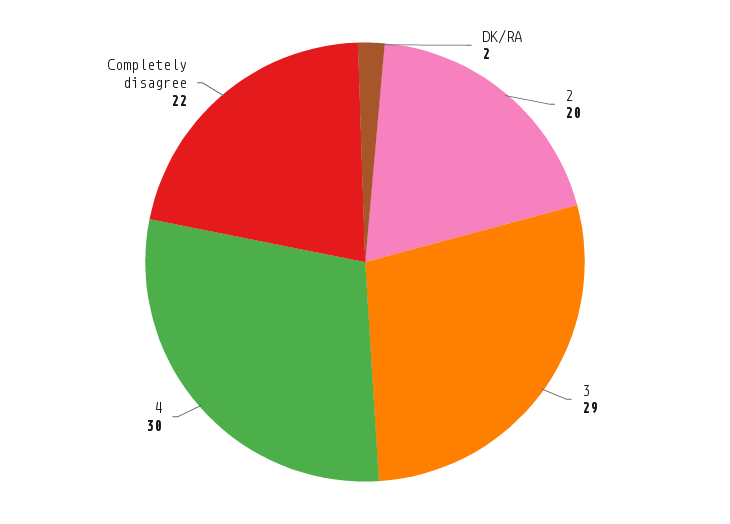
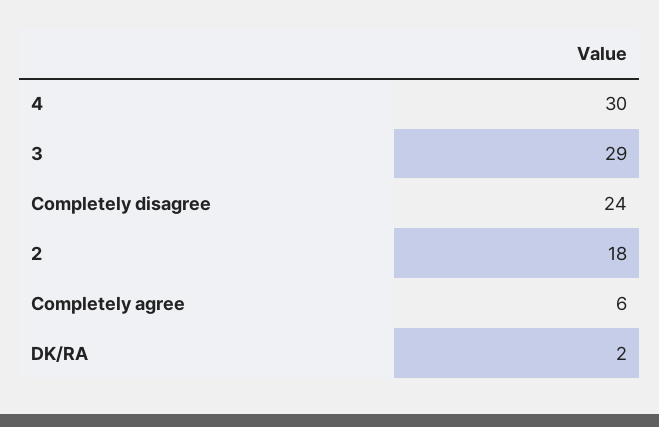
2: 20 -> 18
Completely disagree: 22 -> 24
Completely agree: none -> 6

